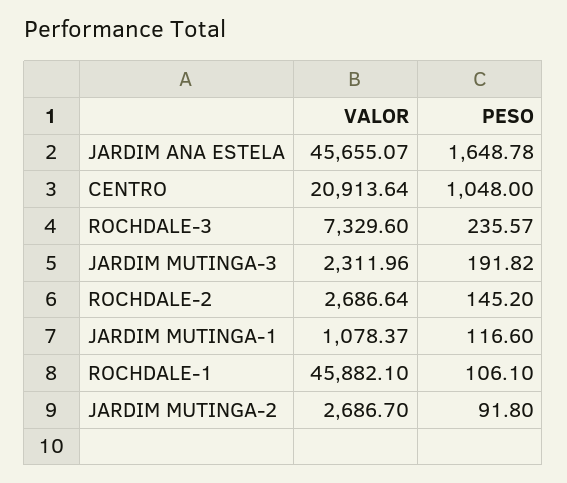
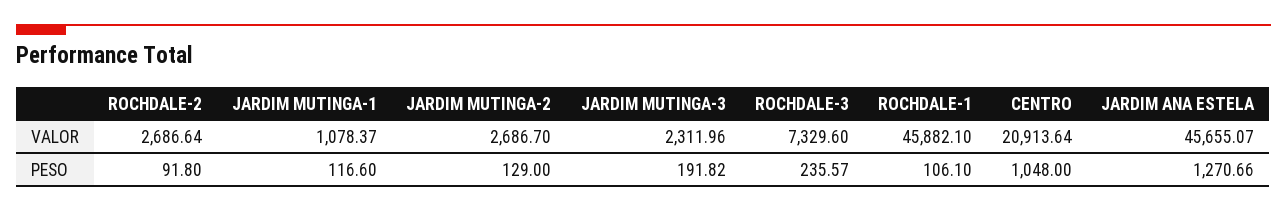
PESO, JARDIM ANA ESTELA: 1648.78 -> 1270.66
PESO, ROCHDALE-2: 145.2 -> 91.8
PESO, JARDIM MUTINGA-2: 91.8 -> 129

